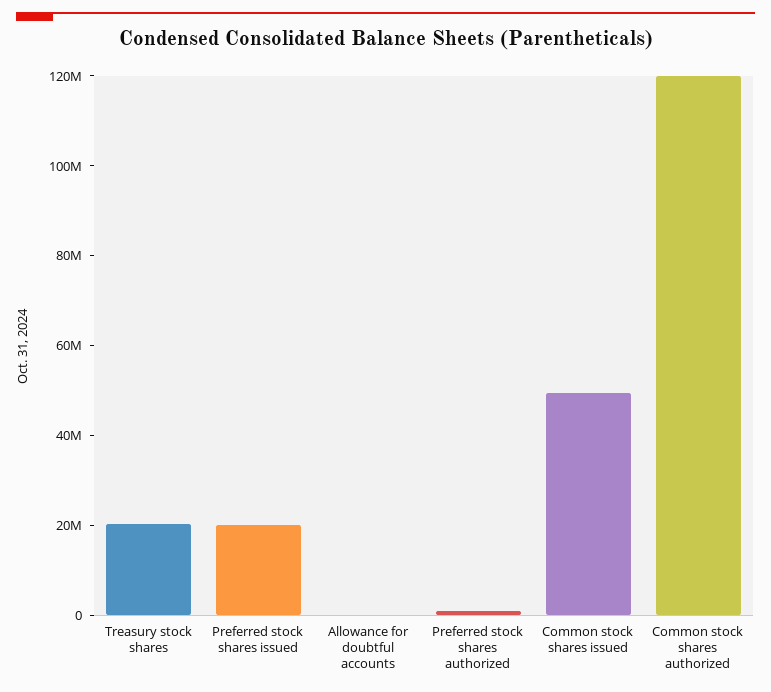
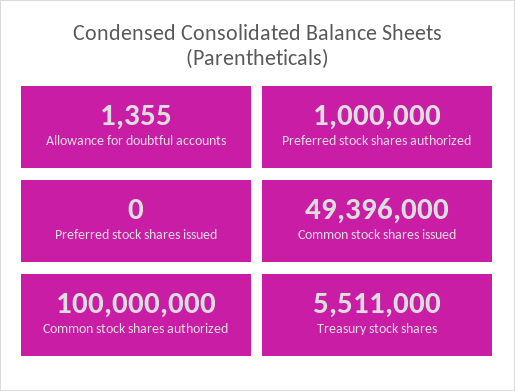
Treasury stock shares: 20000000 -> 5511000
Preferred stock shares issued: 20000000 -> 0
Common stock shares authorized: 120000000 -> 100000000

